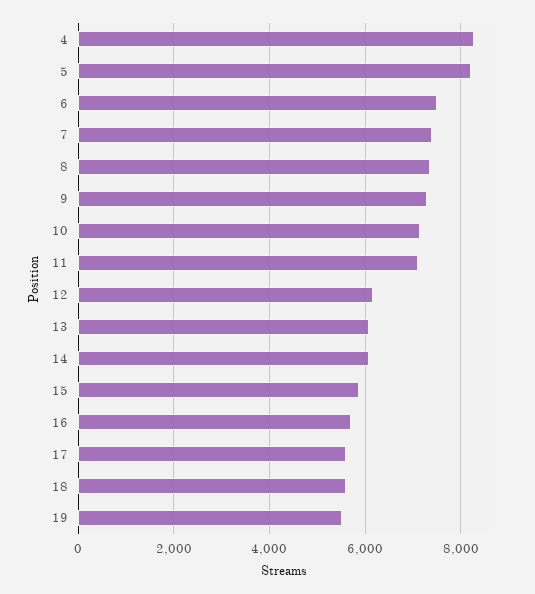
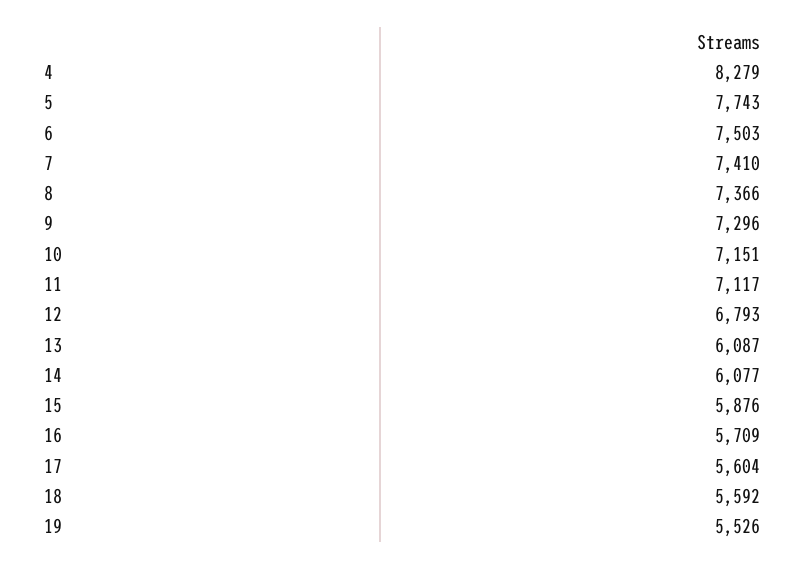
5: 8200 -> 7743
12: 6200 -> 6793

